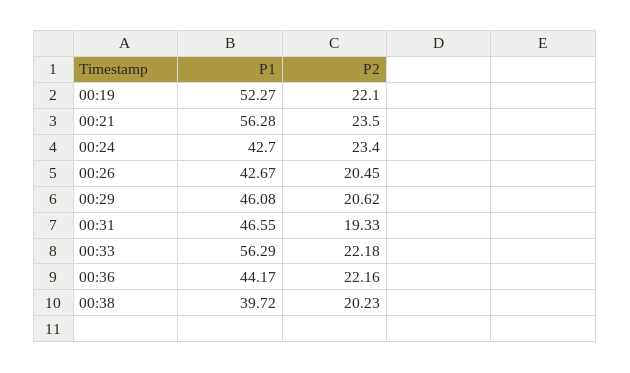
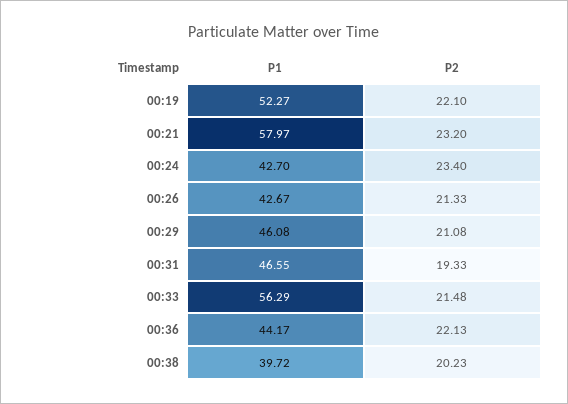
P1, 00:21: 56.28 -> 57.97
P2, 00:21: 23.5 -> 23.2
P2, 00:26: 20.45 -> 21.33
P2, 00:29: 20.62 -> 21.08
P2, 00:33: 22.18 -> 21.48
P2, 00:36: 22.16 -> 22.13

